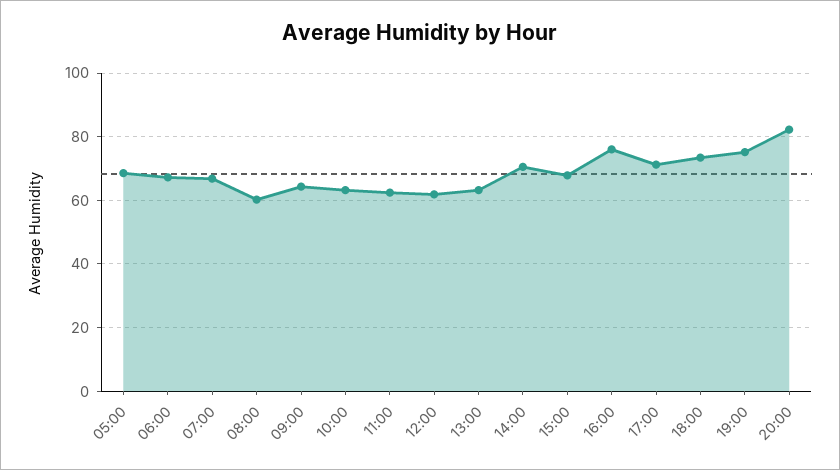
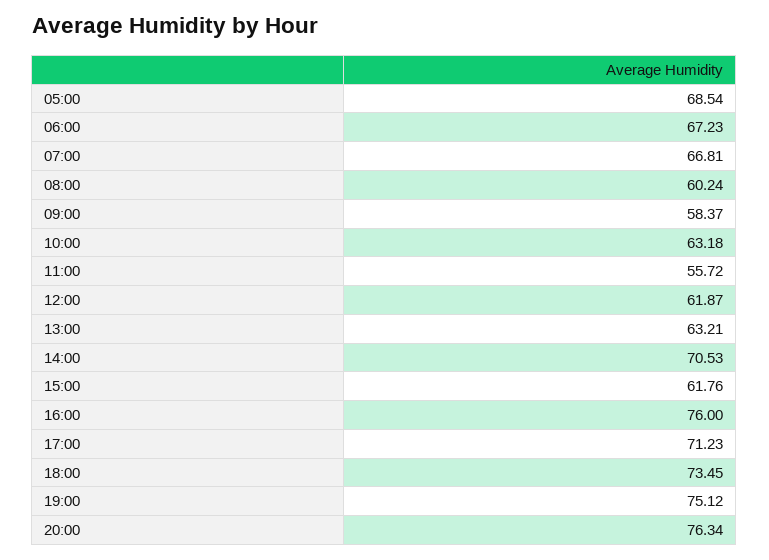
09:00: 64 -> 58.37
11:00: 62 -> 55.72
15:00: 68 -> 61.76
20:00: 82 -> 76.34

